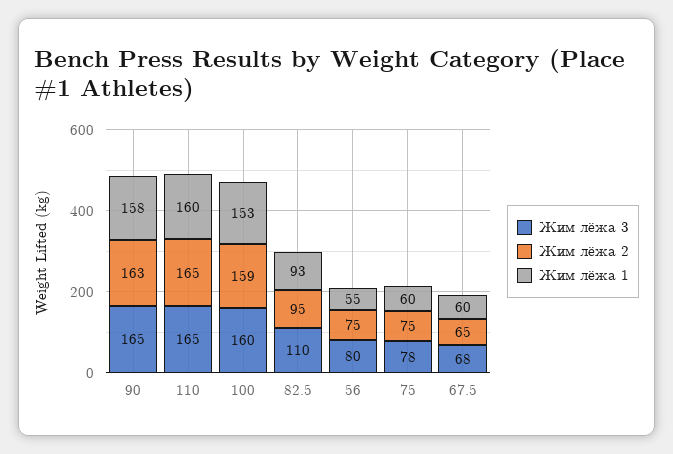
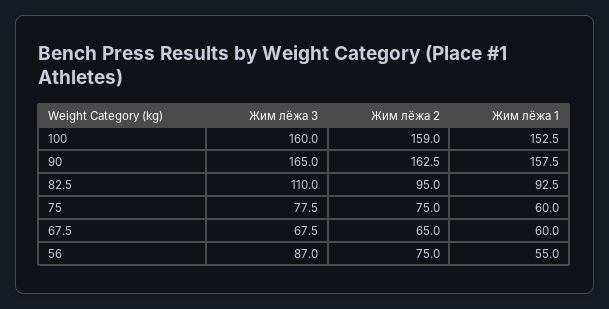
Жим лёжа 3, 110: 165 -> none
Жим лёжа 2, 110: 165 -> none
Жим лёжа 1, 110: 160 -> none
Жим лёжа 3, 56: 80 -> 87

